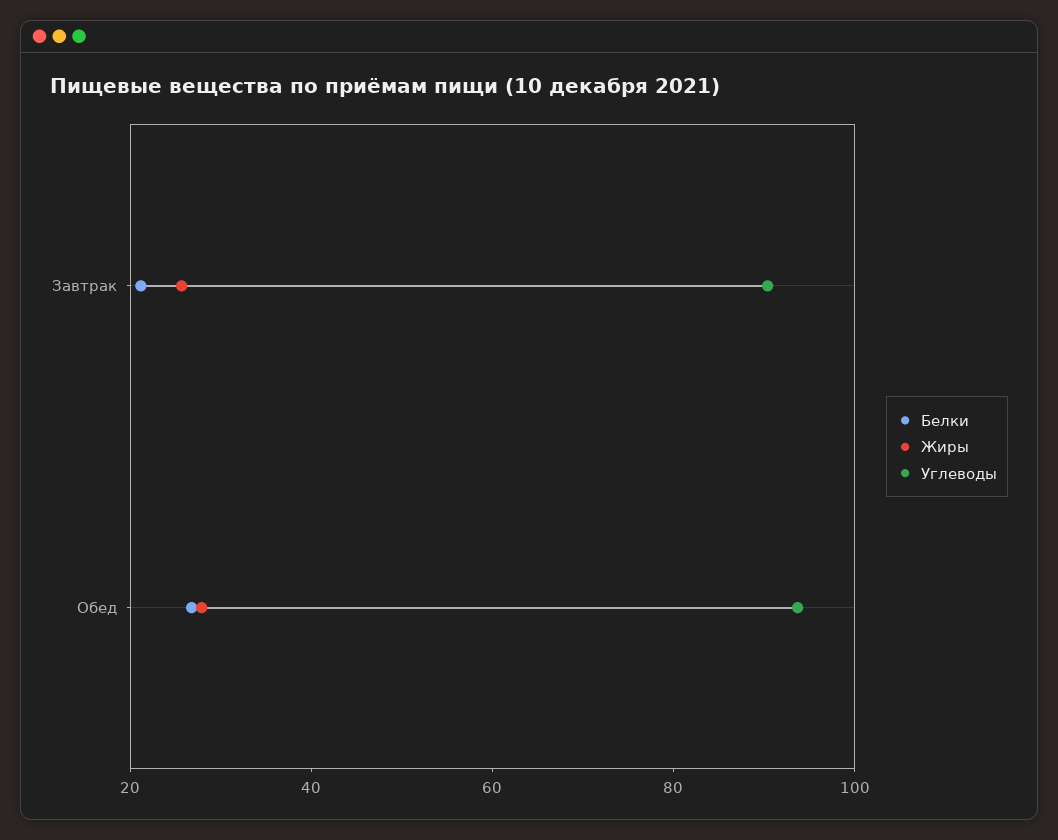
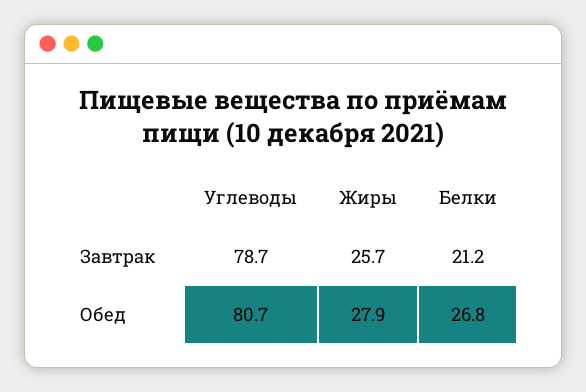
Углеводы, Завтрак: 90 -> 78.7
Углеводы, Обед: 95 -> 80.7

